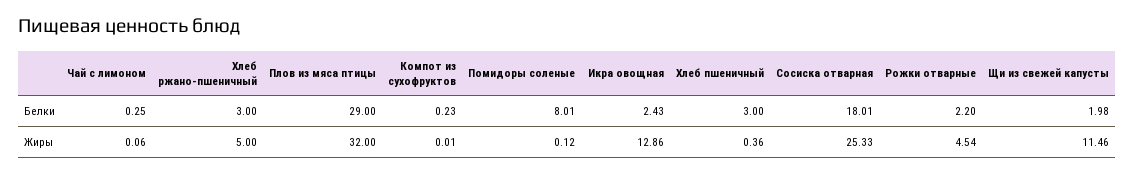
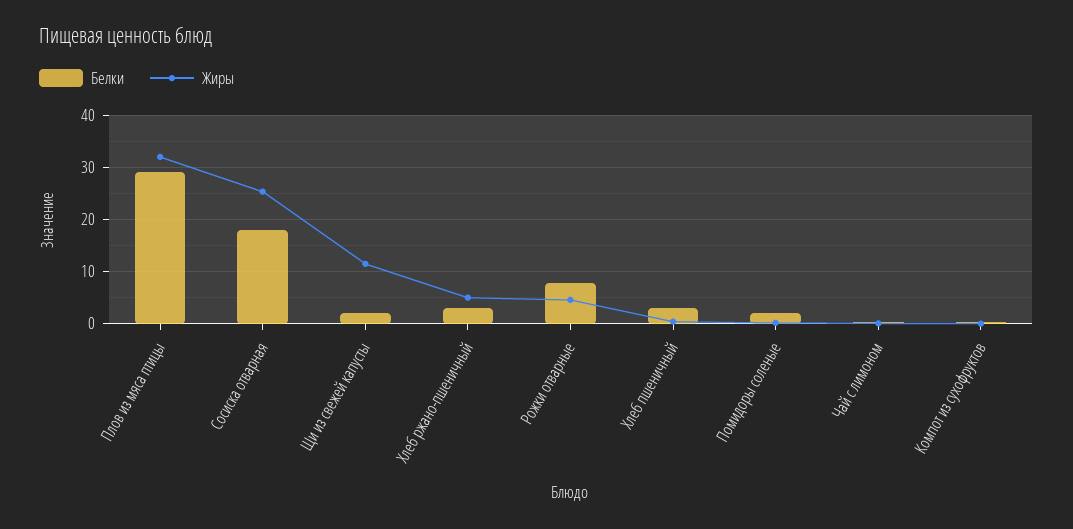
Белки, Помидоры соленые: 8.01 -> 2
Белки, Икра овощная: 2.43 -> none
Белки, Рожки отварные: 2.2 -> 8
Жиры, Икра овощная: 12.86 -> none

